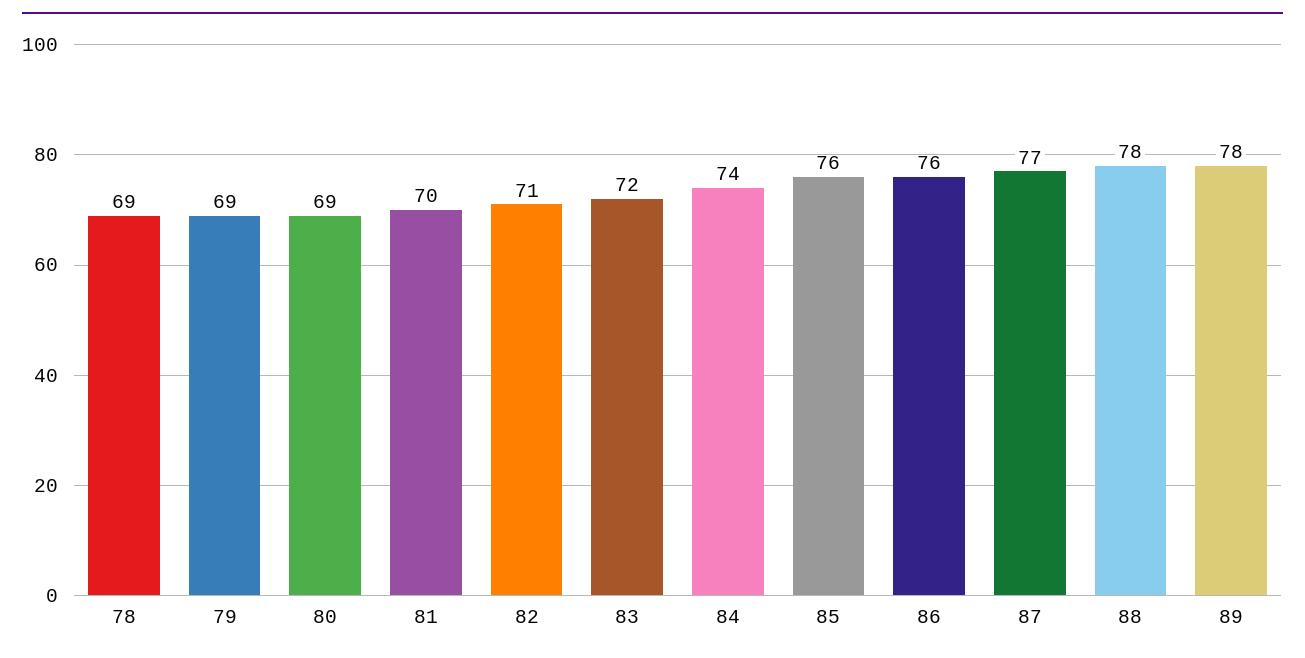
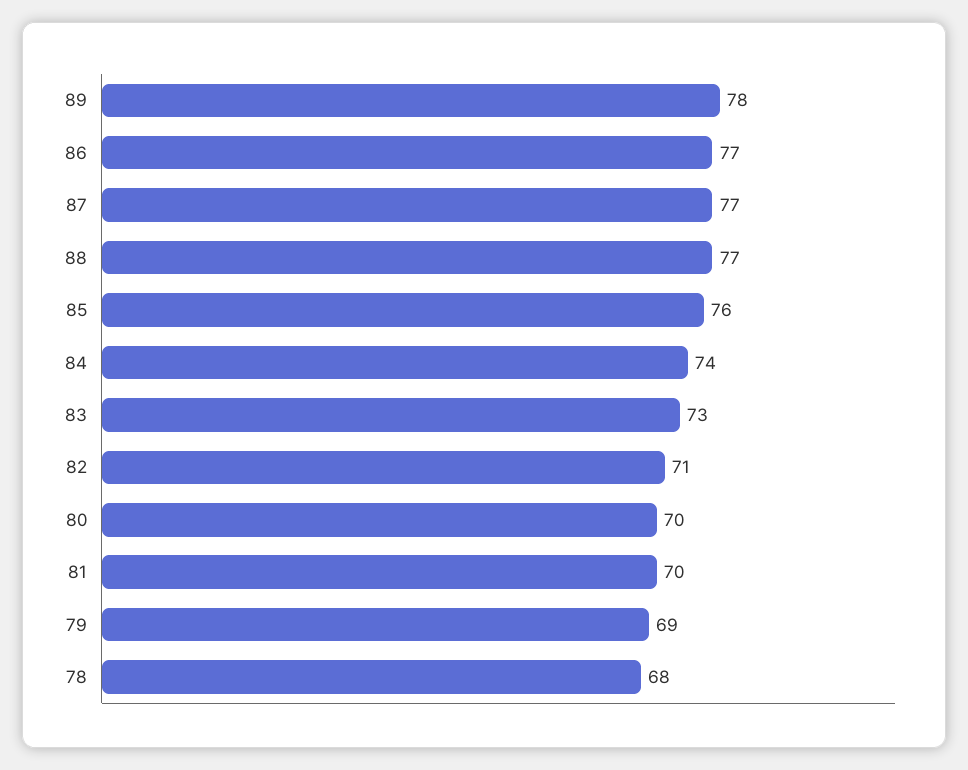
78: 69 -> 68
80: 69 -> 70
83: 72 -> 73
86: 76 -> 77
88: 78 -> 77

